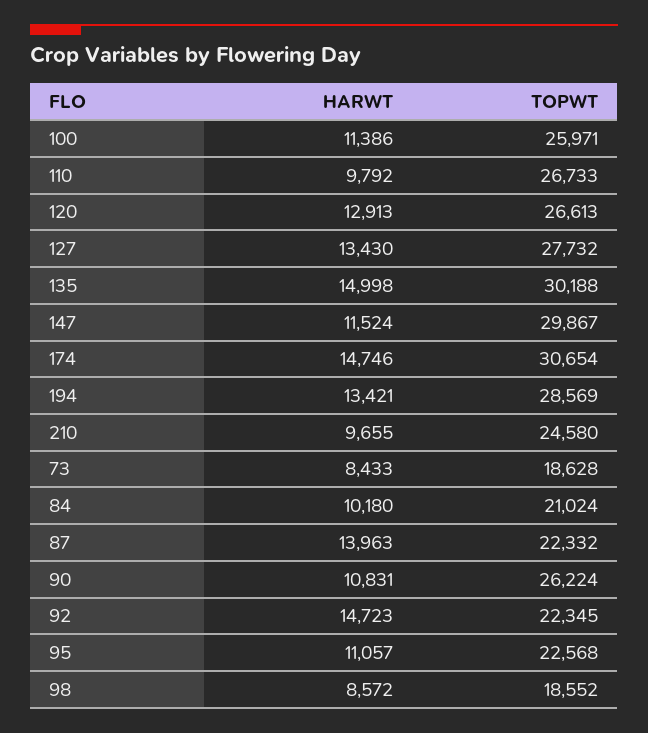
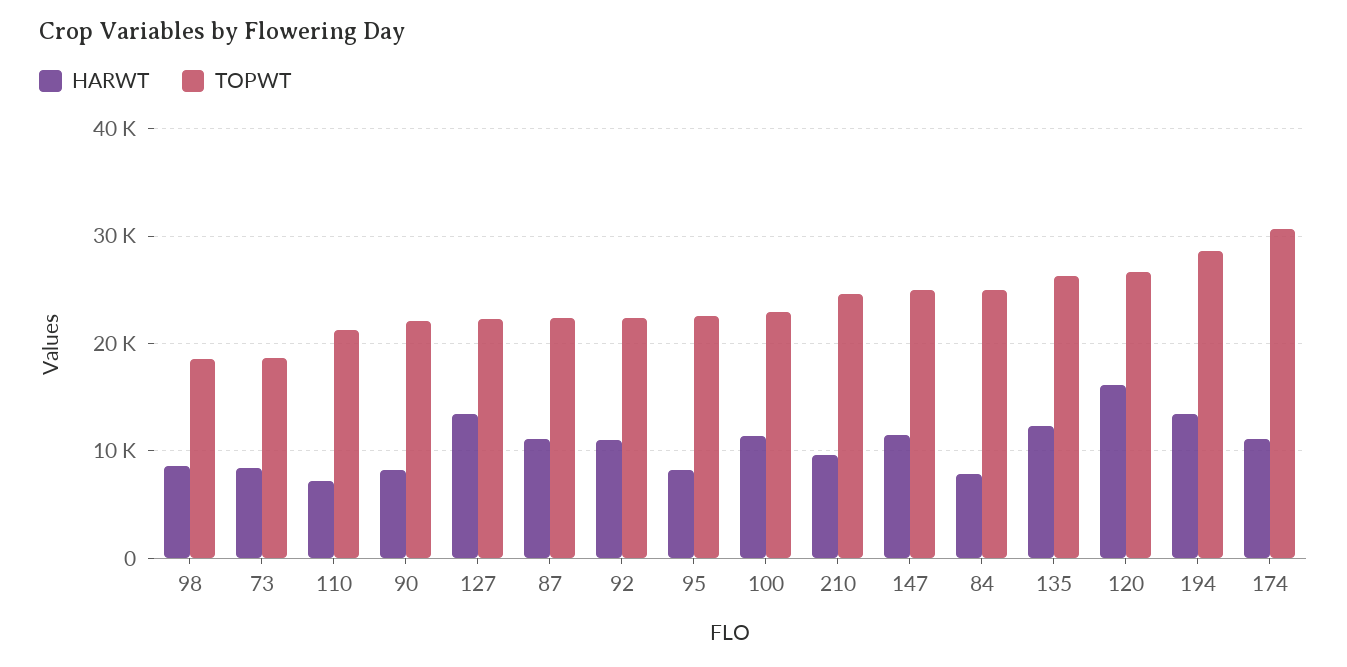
TOPWT, 100: 25971 -> 23000
HARWT, 110: 9792 -> 7000
TOPWT, 110: 26733 -> 21000
HARWT, 120: 12913 -> 16000
TOPWT, 127: 27732 -> 22000
HARWT, 135: 14998 -> 12000
TOPWT, 135: 30188 -> 26000
TOPWT, 147: 29867 -> 25000
HARWT, 174: 14746 -> 11000
HARWT, 84: 10180 -> 8000
TOPWT, 84: 21024 -> 25000
HARWT, 87: 13963 -> 11000
HARWT, 90: 10831 -> 8000
TOPWT, 90: 26224 -> 22000
HARWT, 92: 14723 -> 11000
HARWT, 95: 11057 -> 8000

